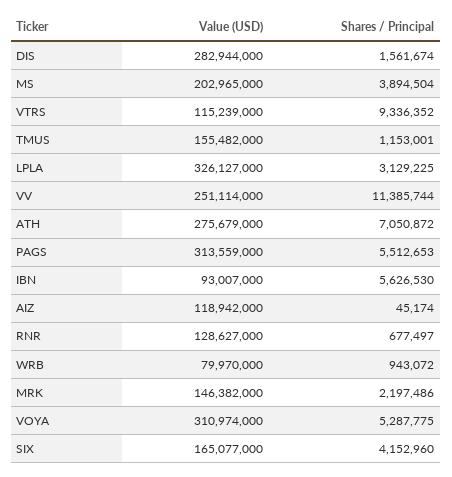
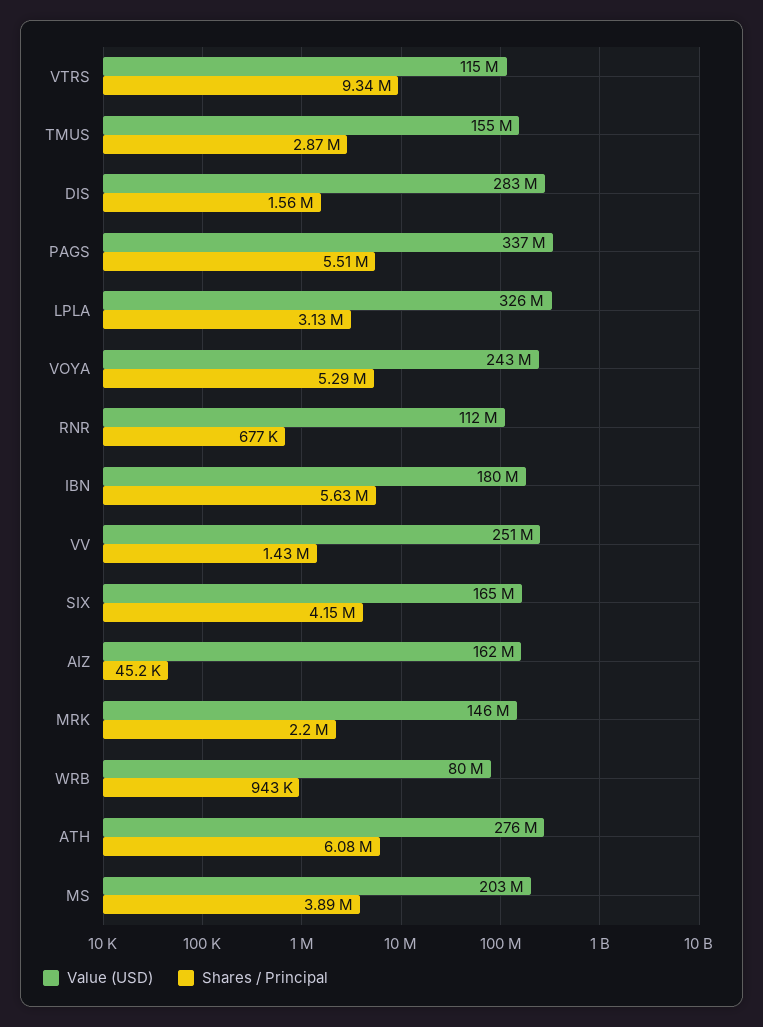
Shares / Principal, TMUS: 1153001 -> 2870000
Shares / Principal, VV: 11385744 -> 1430000
Shares / Principal, ATH: 7050872 -> 6080000
Value (USD), PAGS: 313559000 -> 337000000
Value (USD), IBN: 93007000 -> 180000000
Value (USD), AIZ: 118942000 -> 162000000
Value (USD), RNR: 128627000 -> 112000000
Value (USD), VOYA: 310974000 -> 243000000

